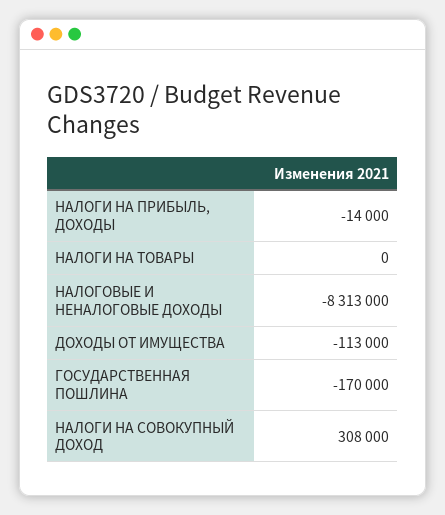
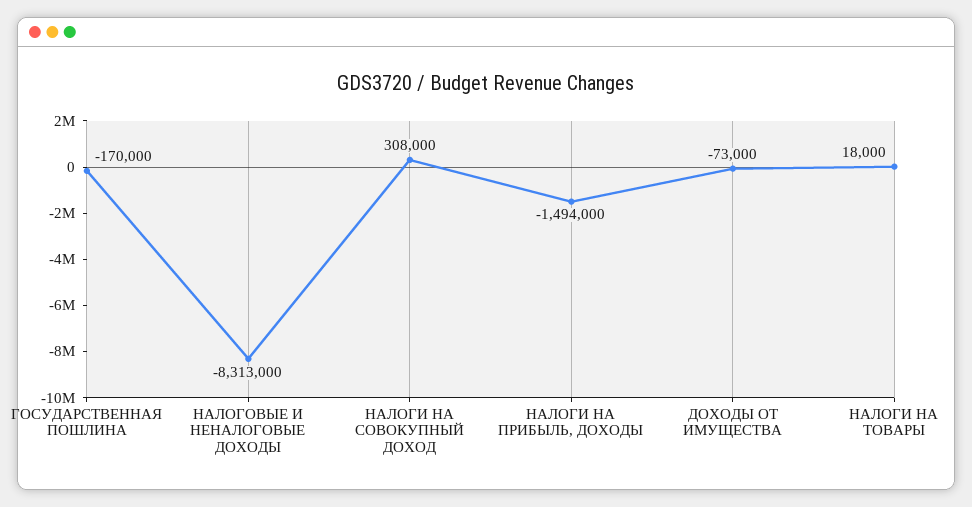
НАЛОГИ НА ПРИБЫЛЬ, ДОХОДЫ: -14000 -> -1494000
НАЛОГИ НА ТОВАРЫ: 0 -> 18000
ДОХОДЫ ОТ ИМУЩЕСТВА: -113000 -> -73000

